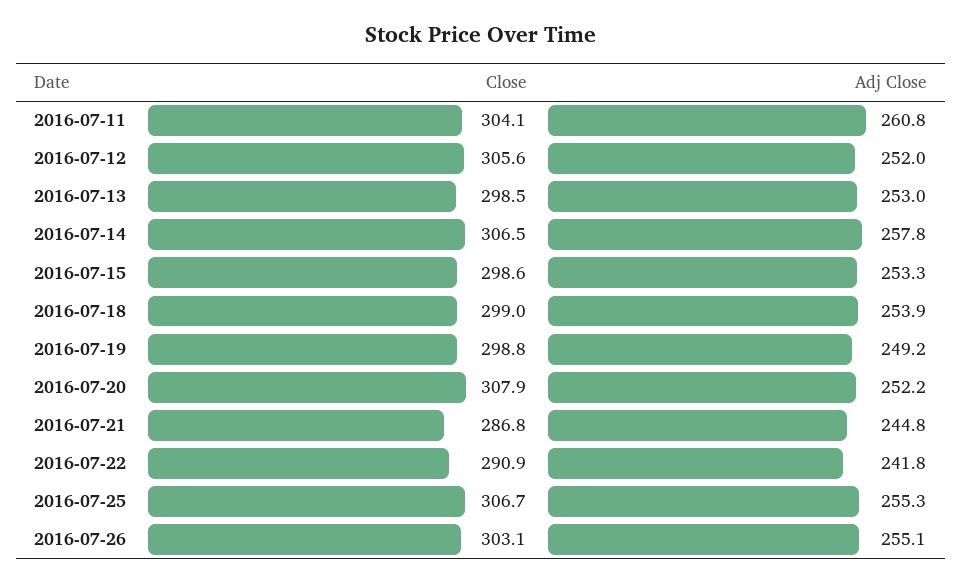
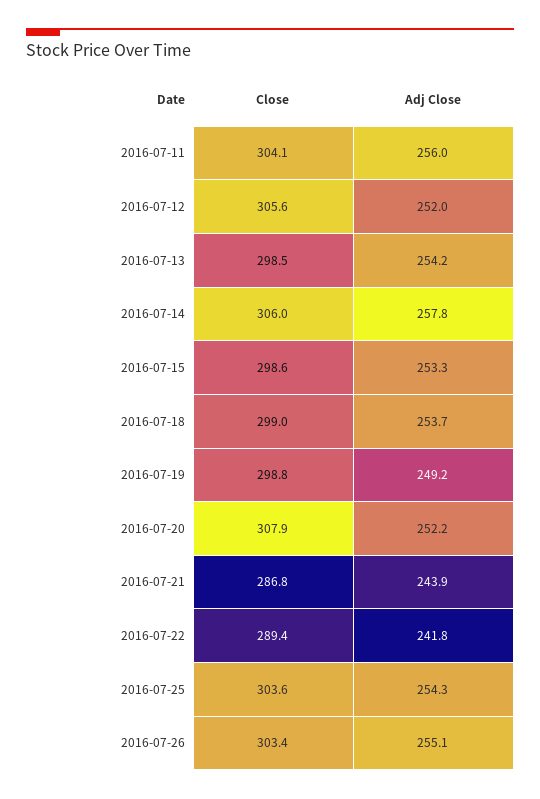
Adj Close, 2016-07-11: 260.8 -> 256
Adj Close, 2016-07-13: 253 -> 254.2
Close, 2016-07-14: 306.5 -> 306
Adj Close, 2016-07-18: 253.9 -> 253.7
Adj Close, 2016-07-21: 244.8 -> 243.9
Close, 2016-07-22: 290.9 -> 289.4
Close, 2016-07-25: 306.7 -> 303.6
Adj Close, 2016-07-25: 255.3 -> 254.3
Close, 2016-07-26: 303.1 -> 303.4

